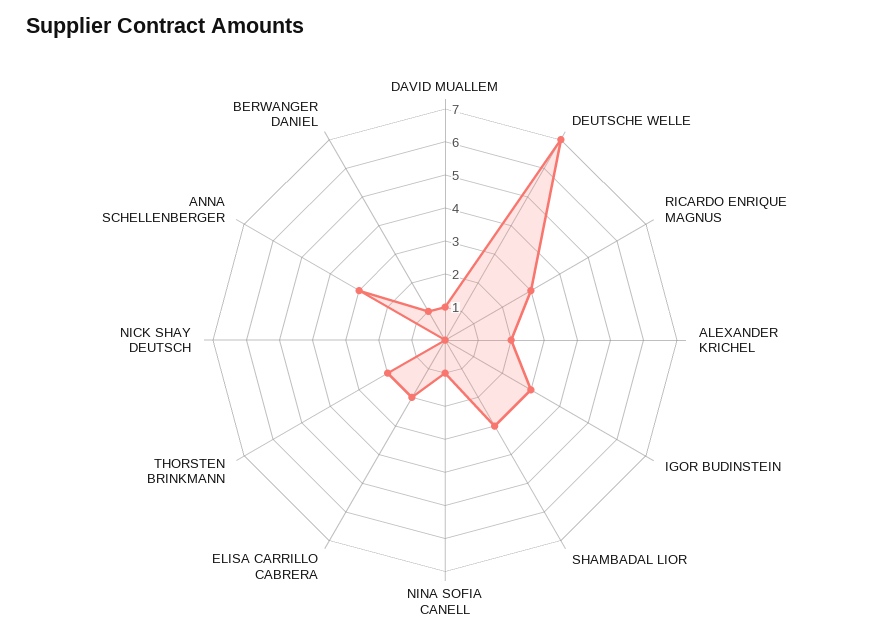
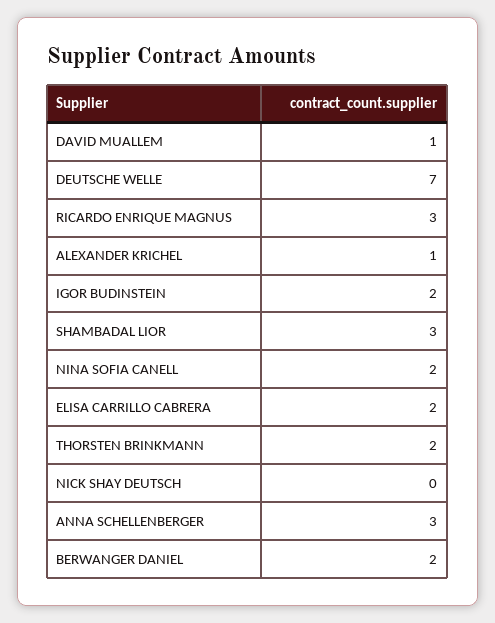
ALEXANDER KRICHEL: 2 -> 1
IGOR BUDINSTEIN: 3 -> 2
NINA SOFIA CANELL: 1 -> 2
BERWANGER DANIEL: 1 -> 2

